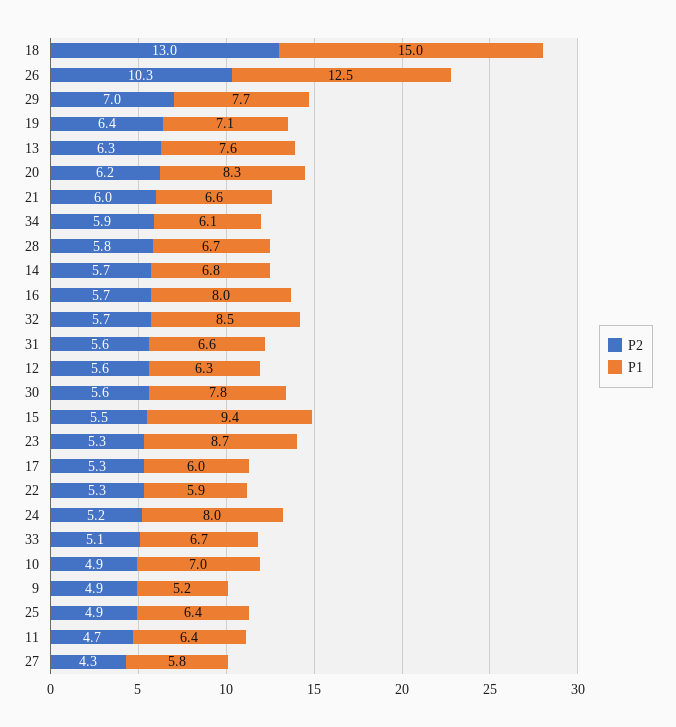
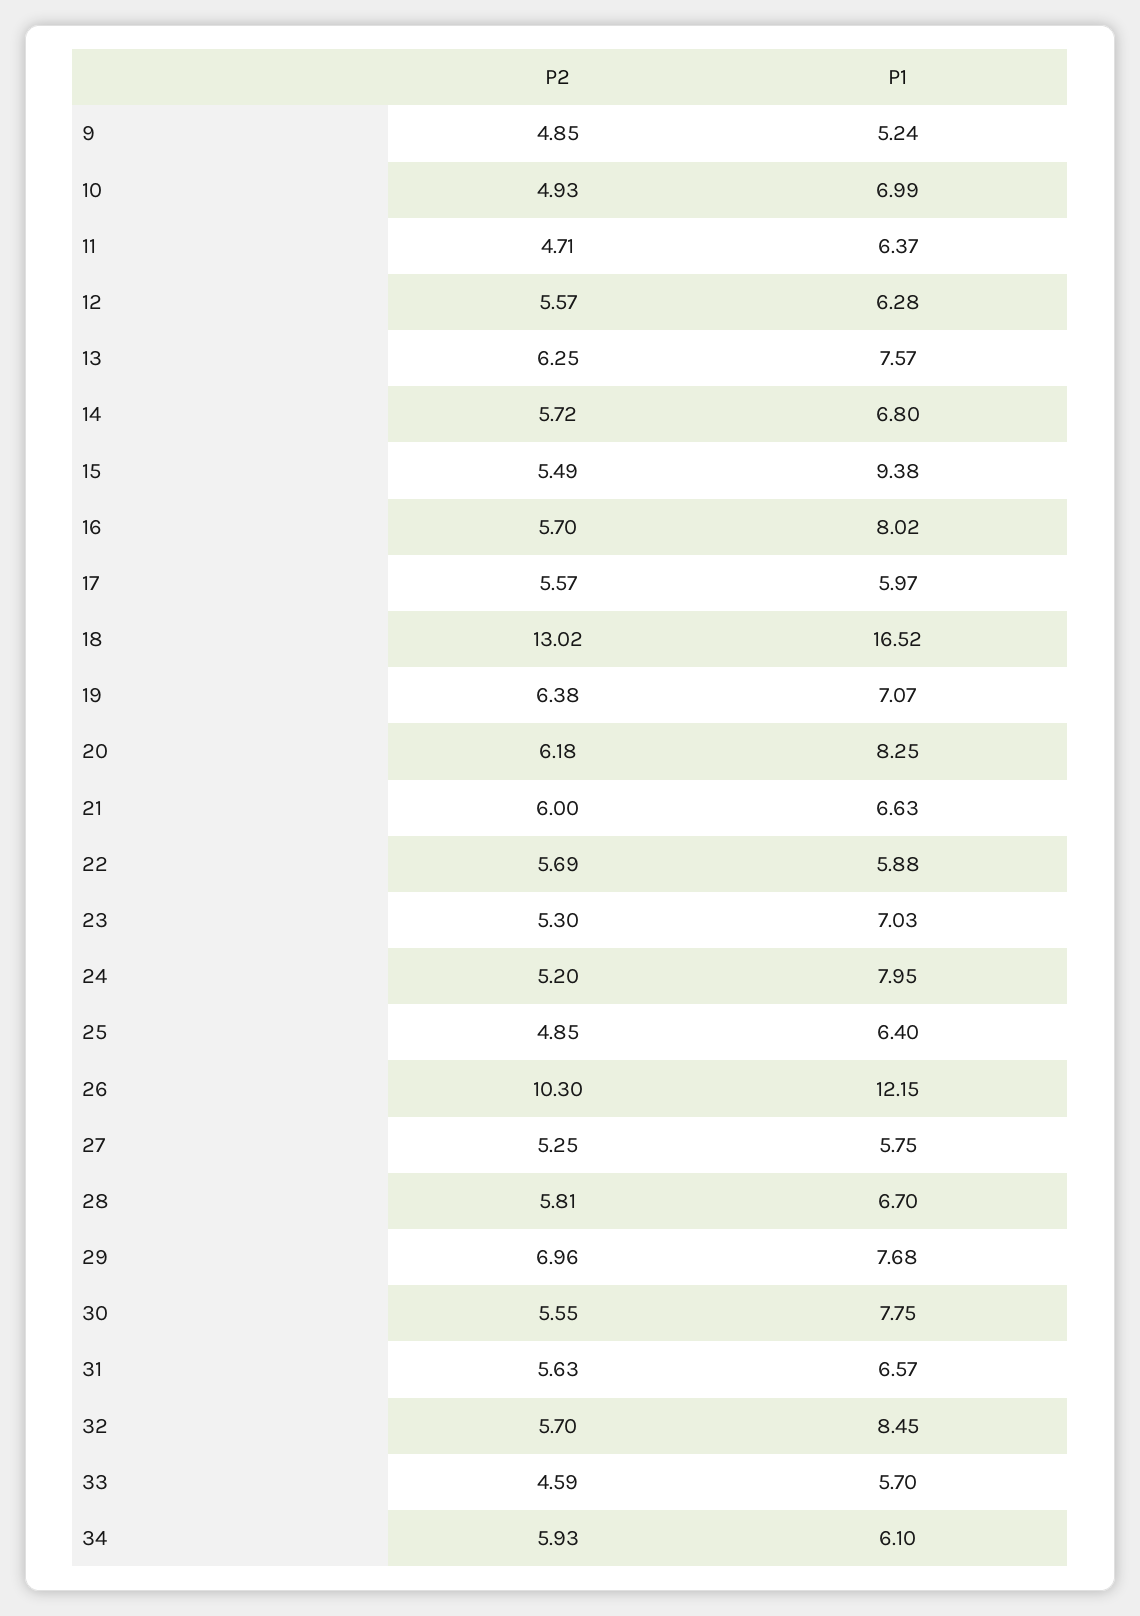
P1, 18: 15 -> 16.52
P1, 26: 12.5 -> 12.15
P1, 23: 8.7 -> 7.03
P2, 17: 5.3 -> 5.57
P2, 22: 5.3 -> 5.69
P2, 33: 5.1 -> 4.59
P1, 33: 6.7 -> 5.7
P2, 27: 4.3 -> 5.25

